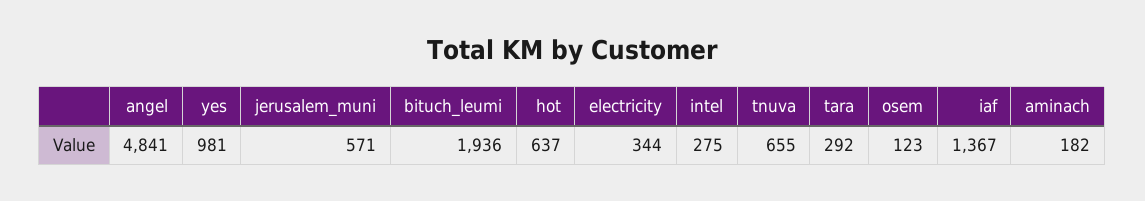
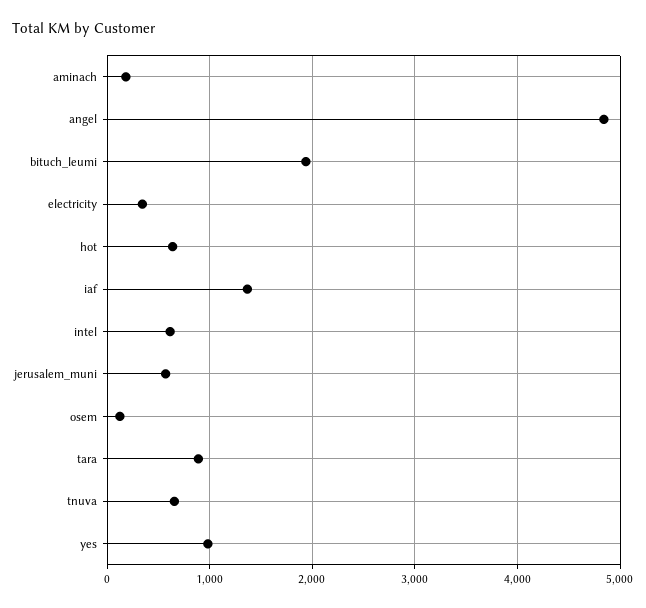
intel: 275 -> 600
tara: 292 -> 900

